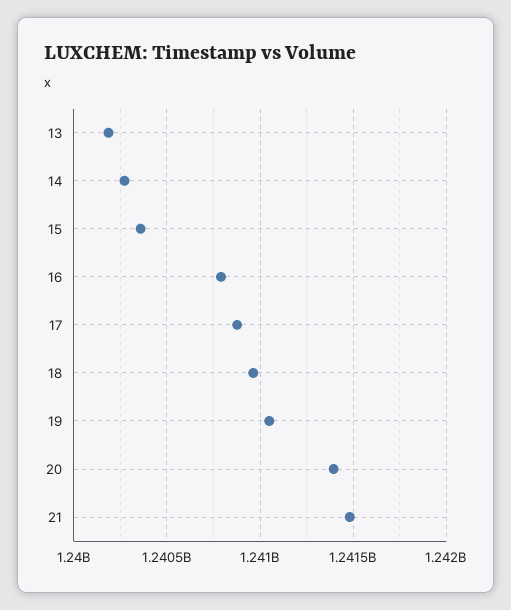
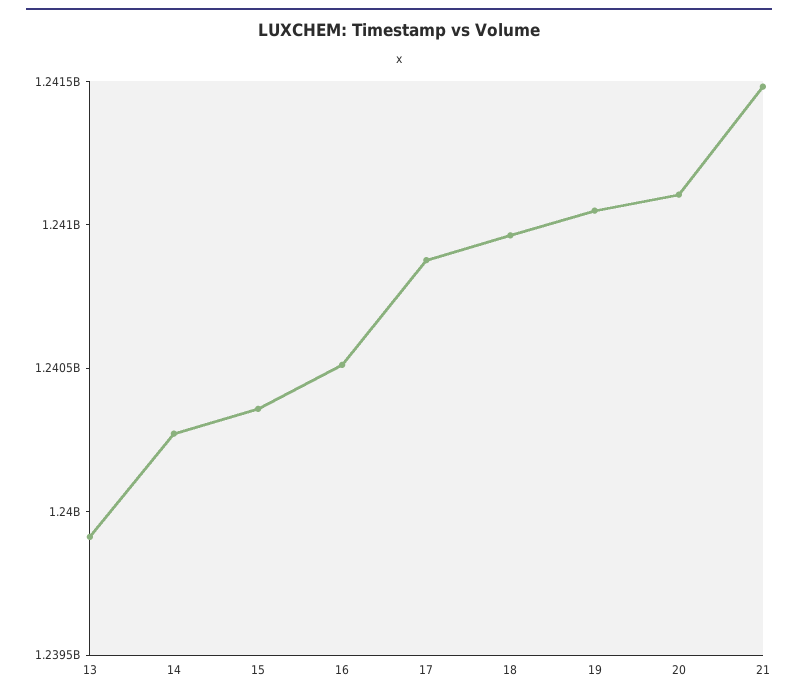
13: 1240200000 -> 1239900000
16: 1240800000 -> 1240500000
20: 1241400000 -> 1241100000

